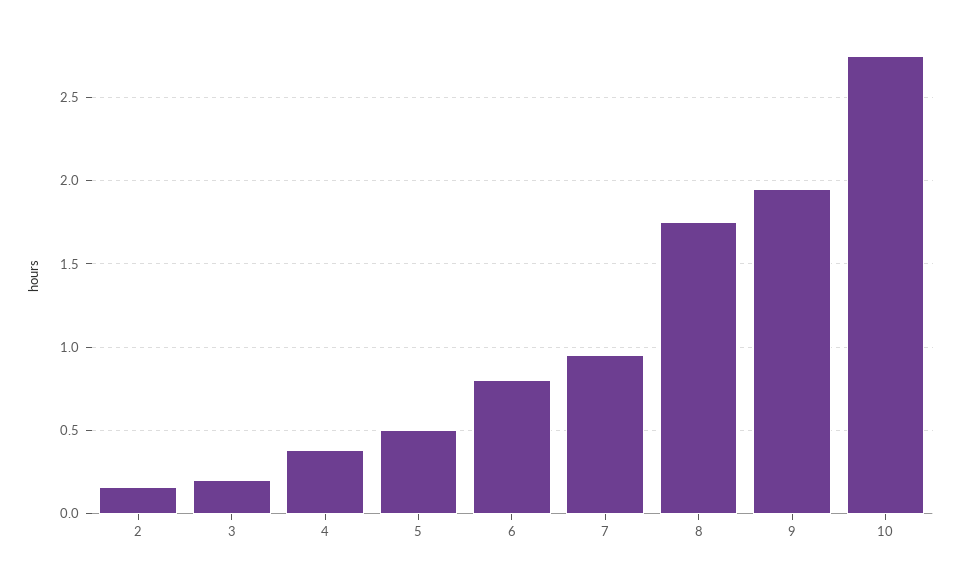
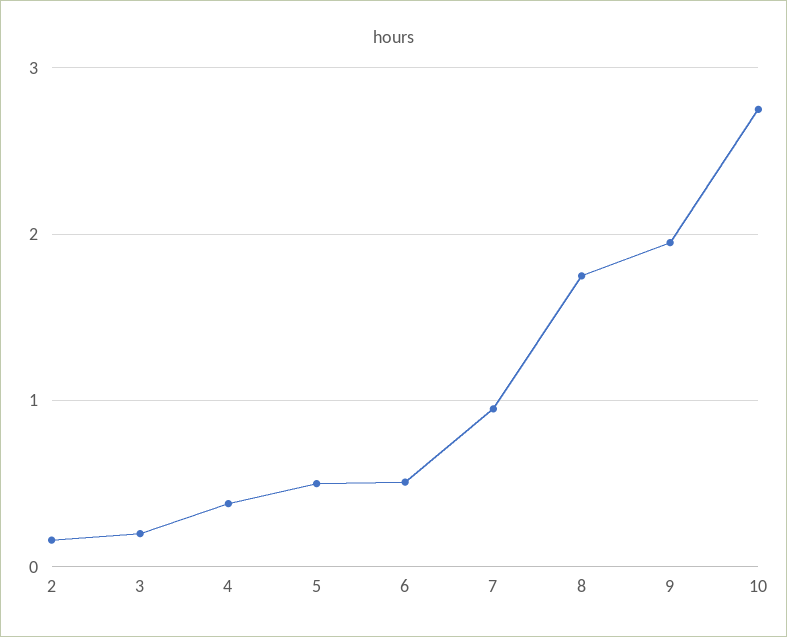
6: 0.8 -> 0.5

